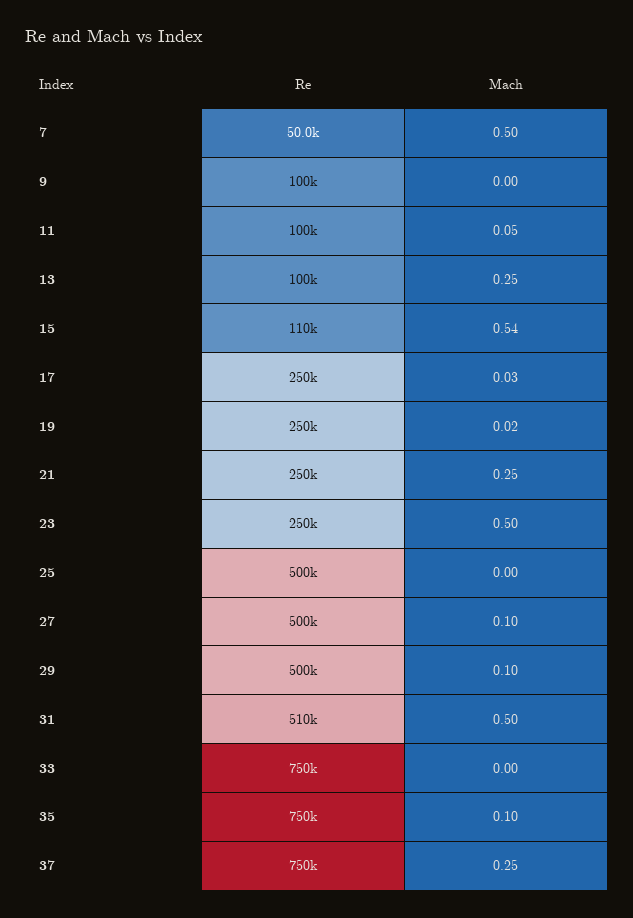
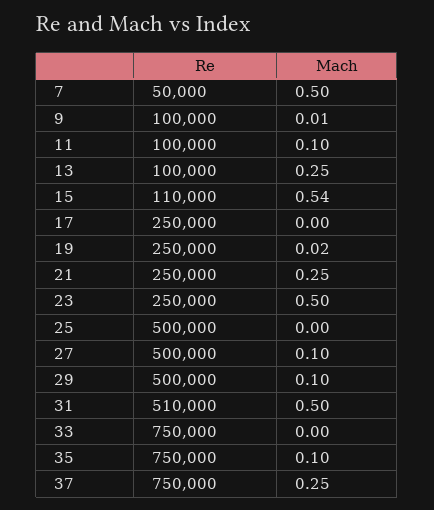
Mach, 9: 0 -> 0.01
Mach, 11: 0.05 -> 0.1
Mach, 17: 0.03 -> 0

